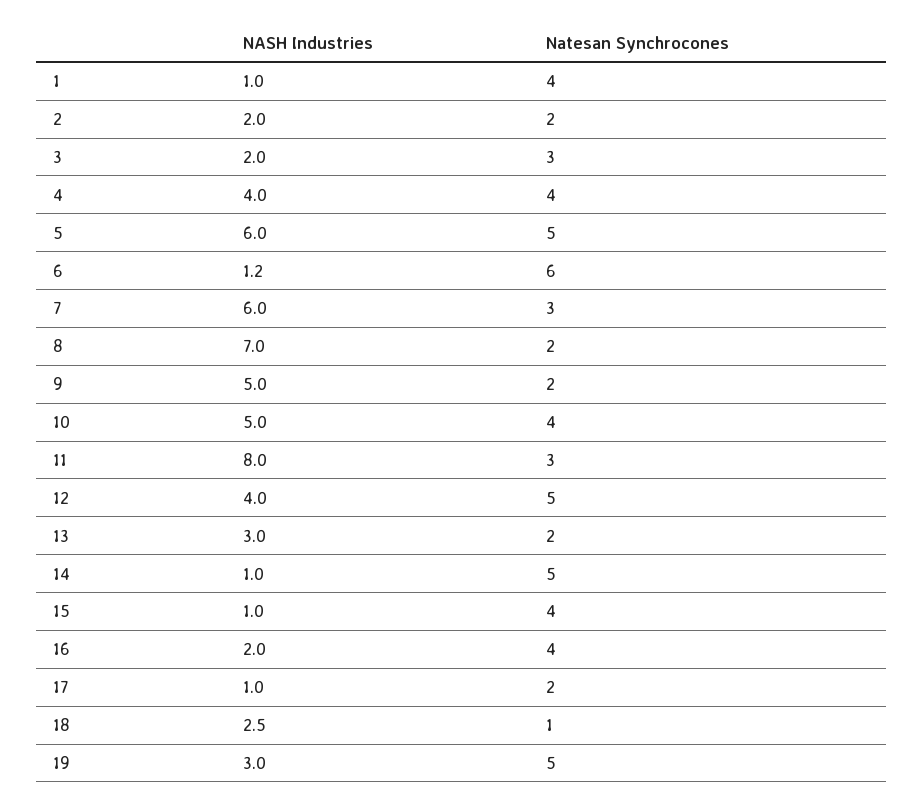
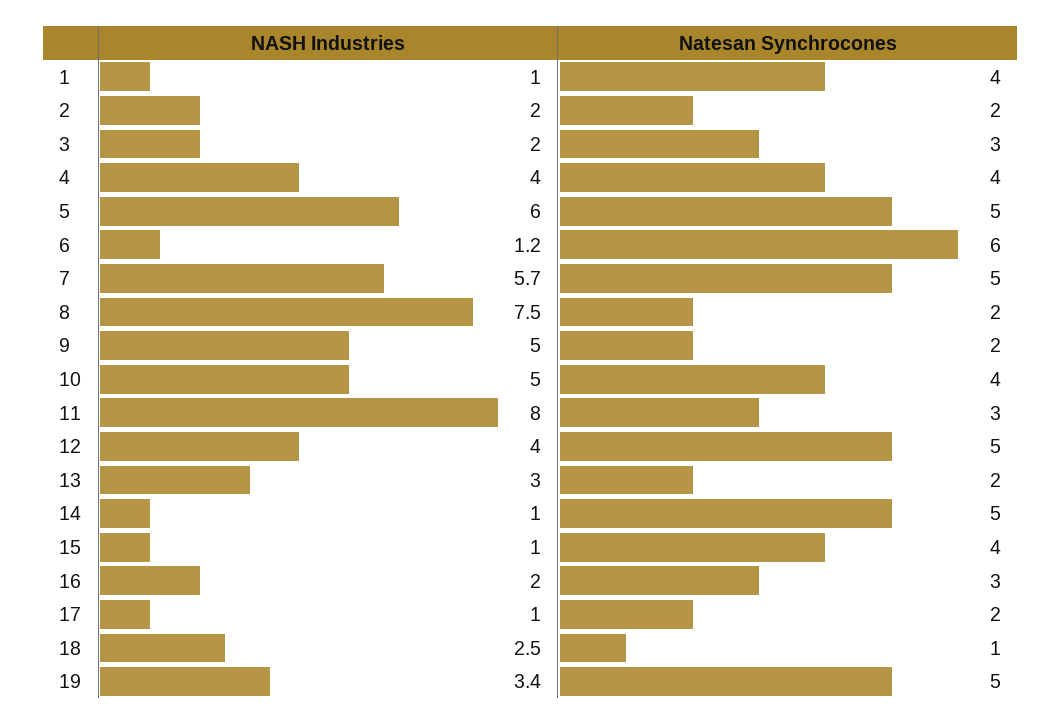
NASH Industries, 7: 6 -> 5.7
Natesan Synchrocones, 7: 3 -> 5
NASH Industries, 8: 7 -> 7.5
Natesan Synchrocones, 16: 4 -> 3
NASH Industries, 19: 3 -> 3.4

